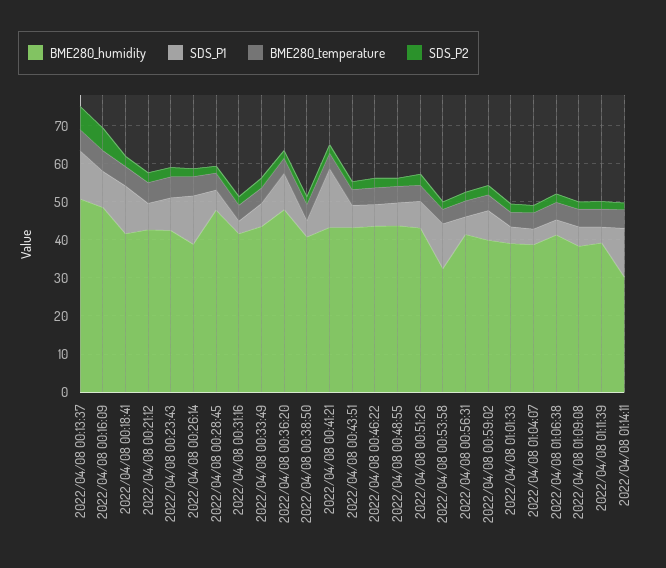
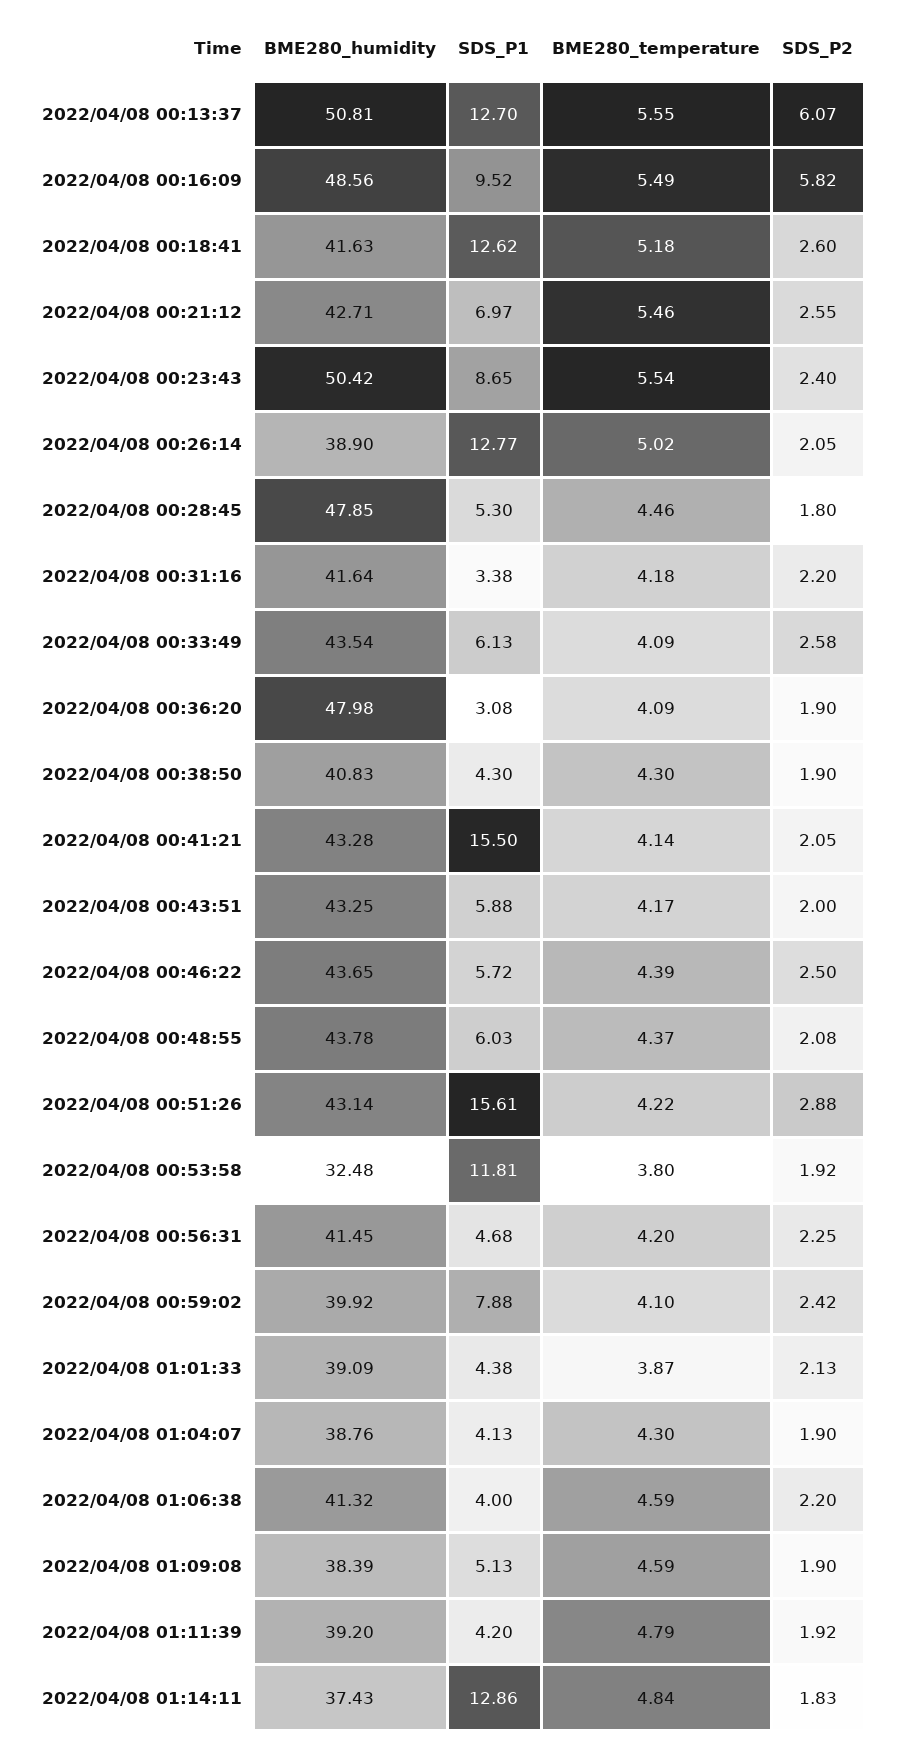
BME280_humidity, 2022/04/08 00:23:43: 42.5 -> 50.42
SDS_P1, 2022/04/08 00:36:20: 10 -> 3.08
SDS_P1, 2022/04/08 00:51:26: 7.5 -> 15.61
BME280_humidity, 2022/04/08 01:14:11: 30 -> 37.43

